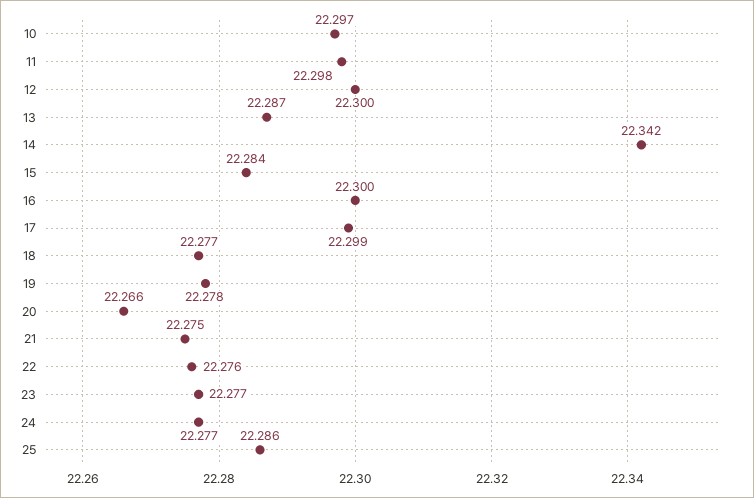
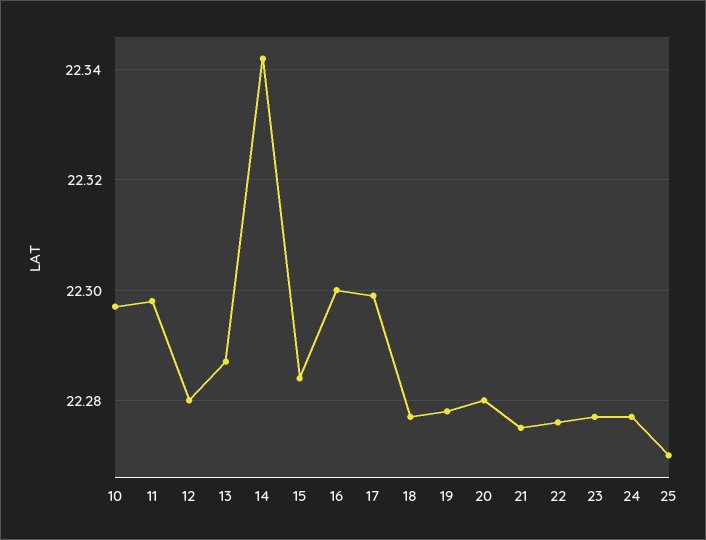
12: 22.3 -> 22.28
20: 22.266 -> 22.28
25: 22.286 -> 22.27

